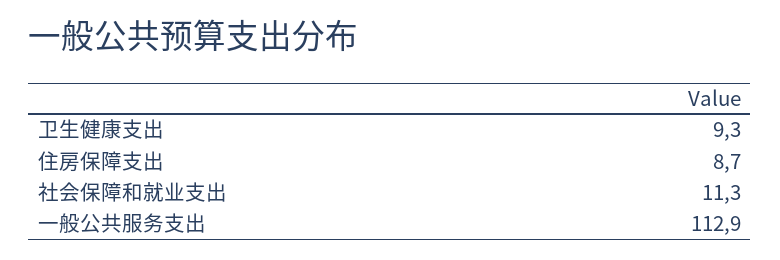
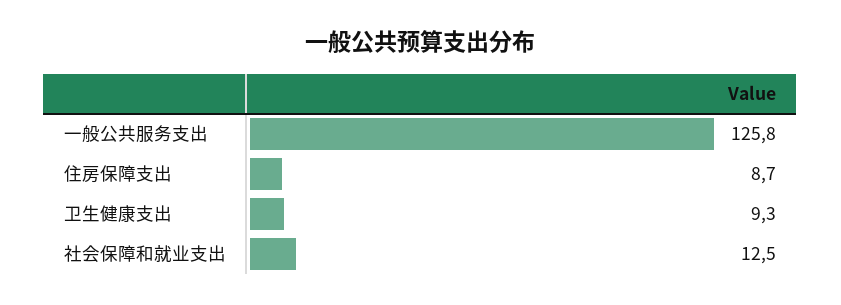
社会保障和就业支出: 11.3 -> 12.5
一般公共服务支出: 112.9 -> 125.8

